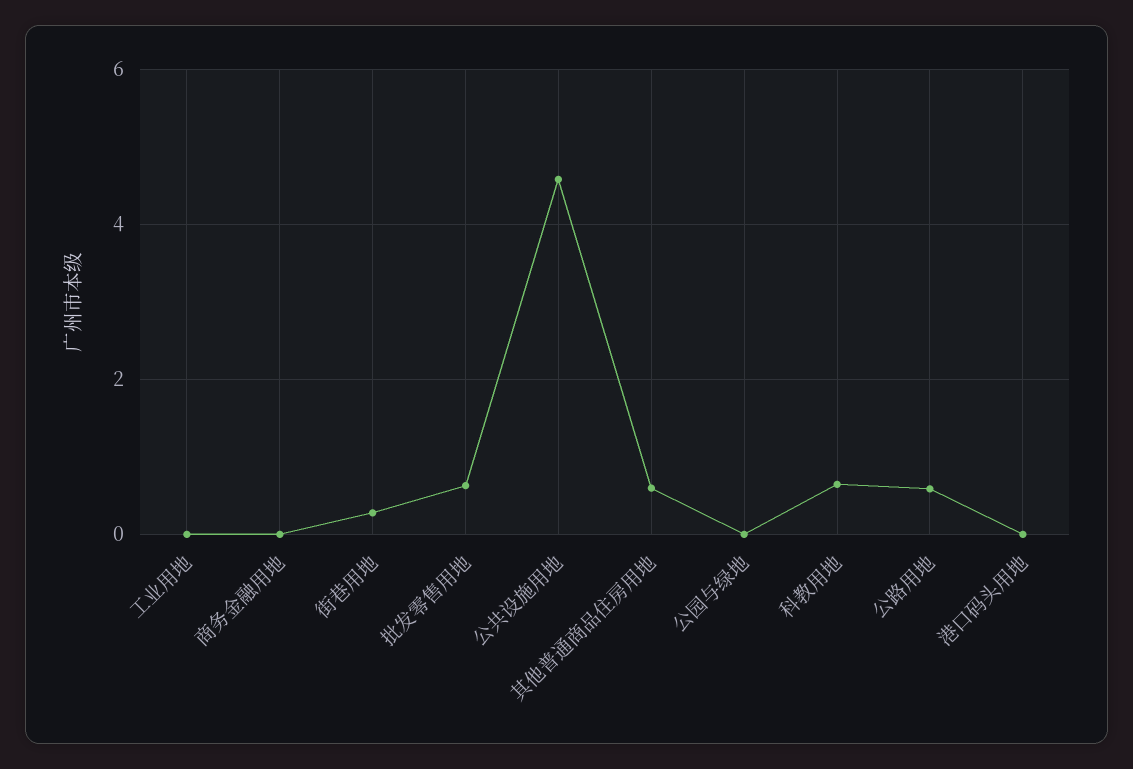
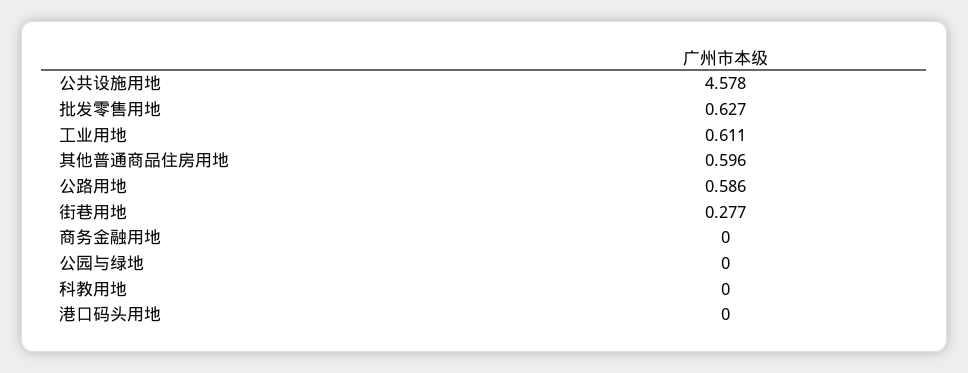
工业用地: 0 -> 0.611
科教用地: 0.6 -> 0

